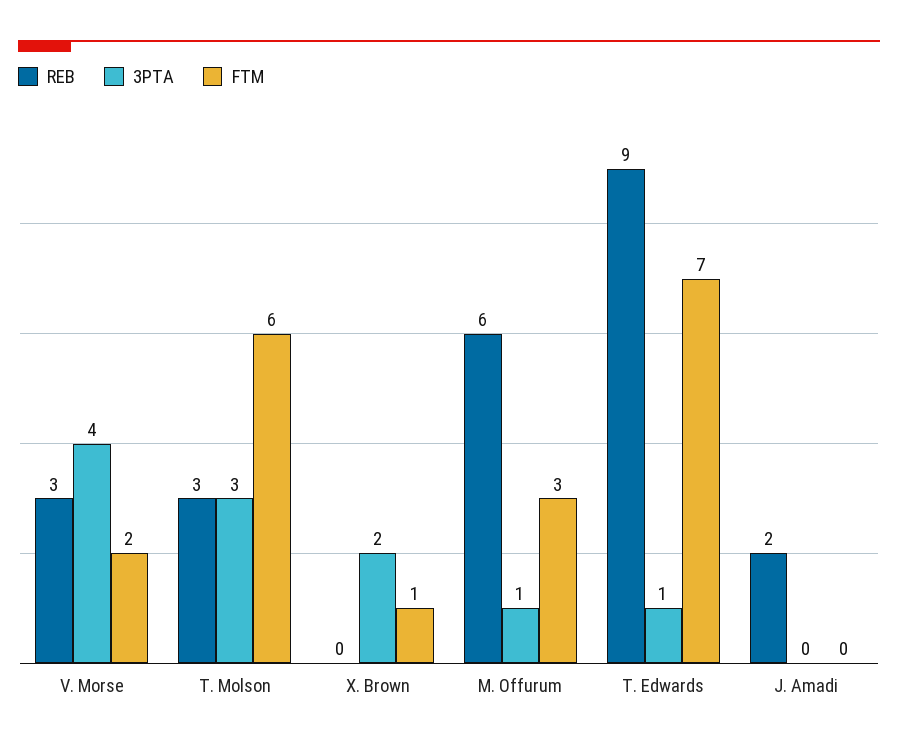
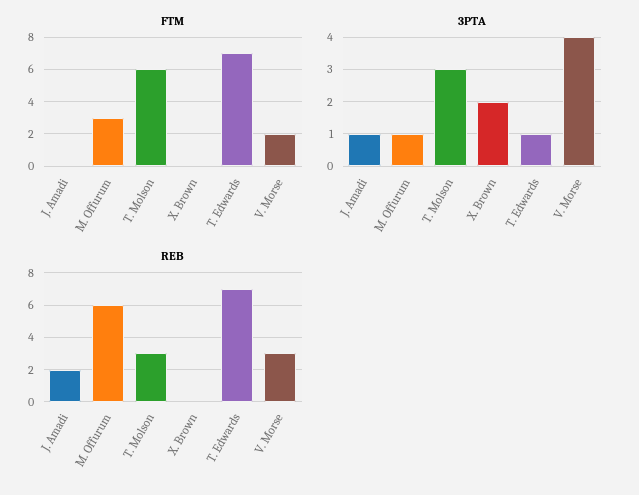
FTM, X. Brown: 1 -> 0
REB, T. Edwards: 9 -> 7
3PTA, J. Amadi: 0 -> 1

